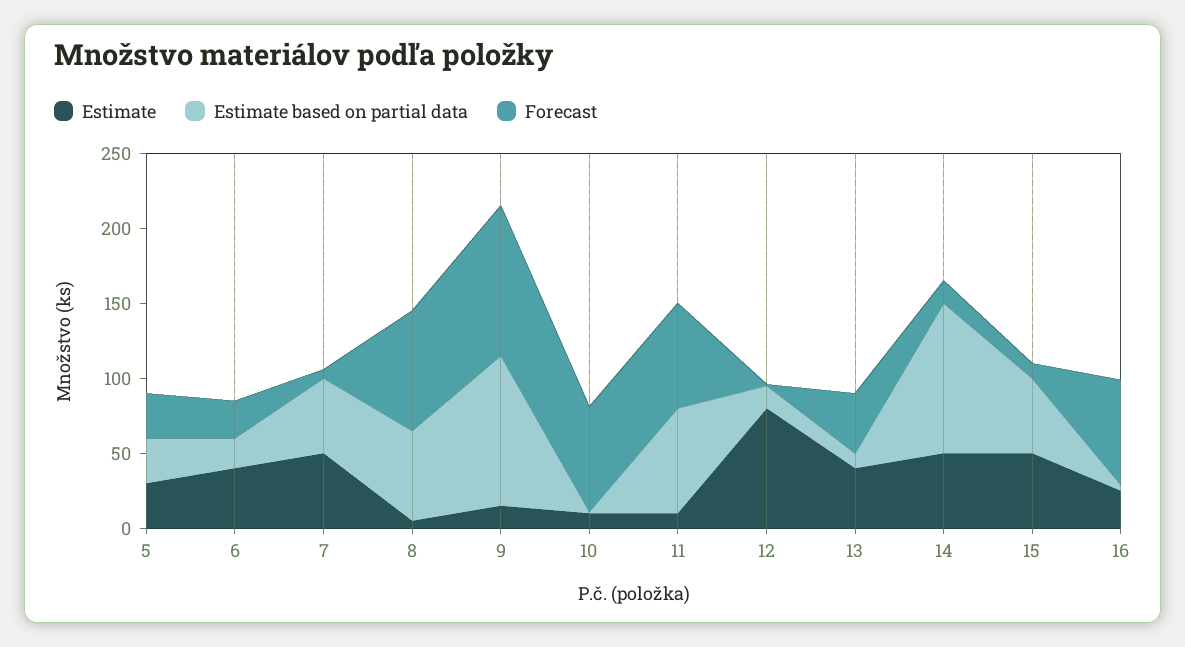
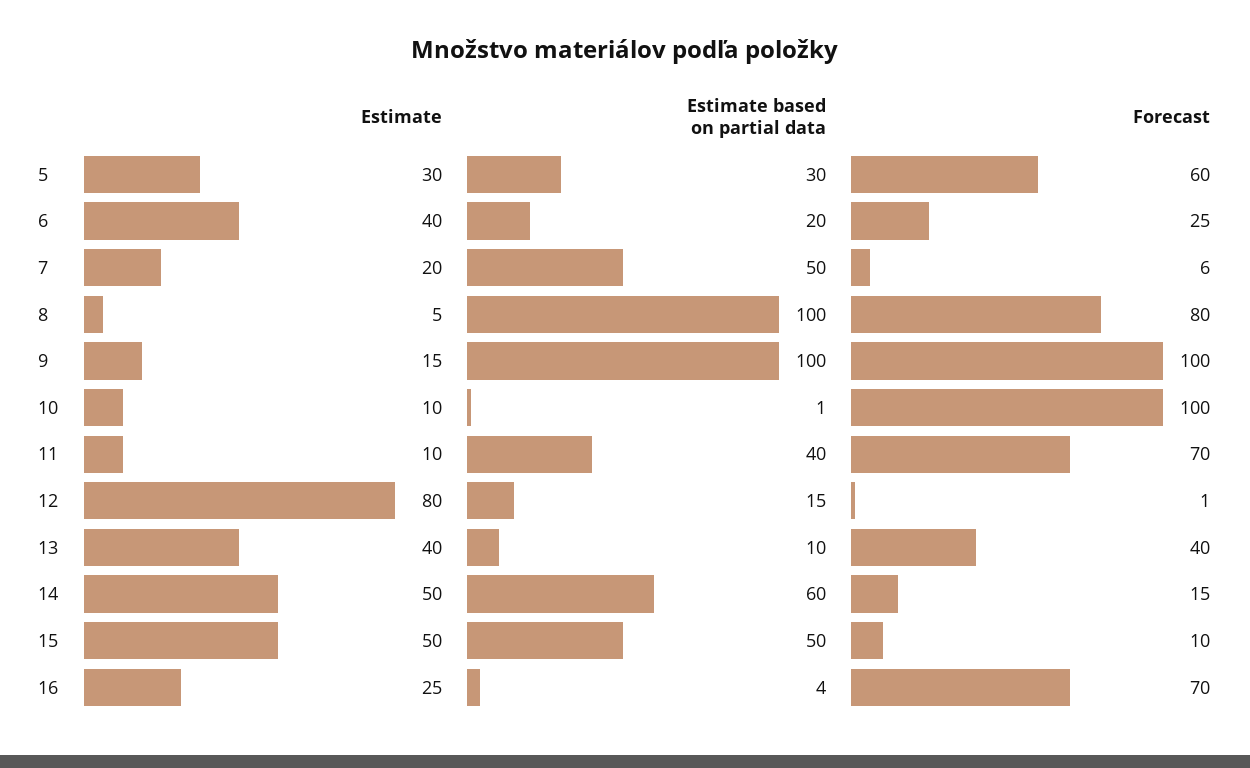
Forecast, 5: 30 -> 60
Estimate, 7: 50 -> 20
Estimate based on partial data, 8: 60 -> 100
Forecast, 10: 70 -> 100
Estimate based on partial data, 11: 70 -> 40
Estimate based on partial data, 14: 100 -> 60

